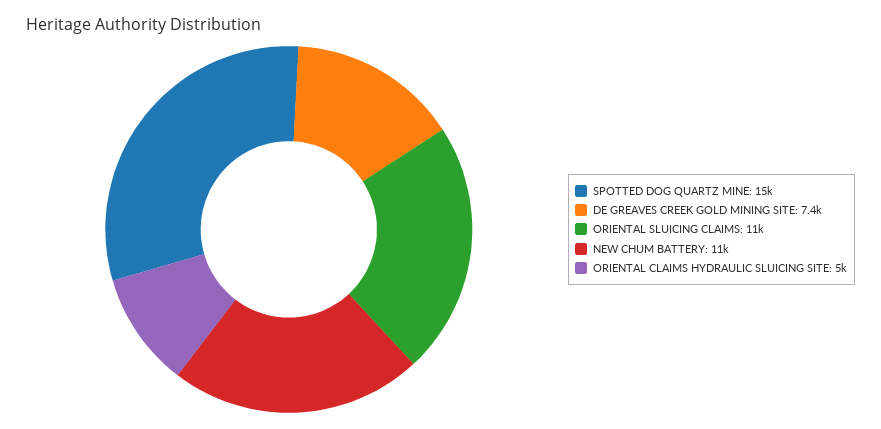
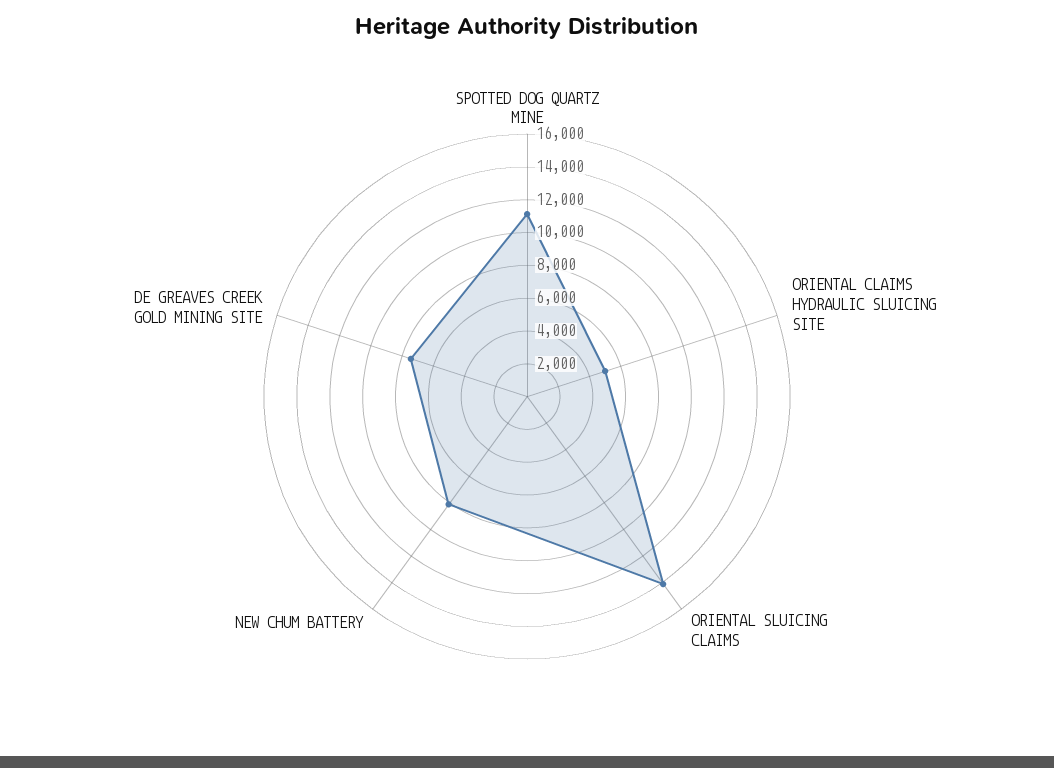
SPOTTED DOG QUARTZ MINE: 15000 -> 11000
ORIENTAL SLUICING CLAIMS: 11000 -> 14000
NEW CHUM BATTERY: 11000 -> 8000

